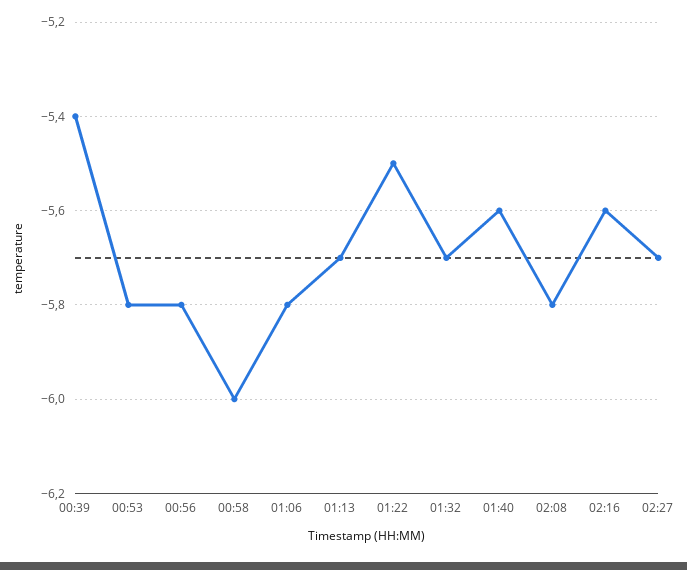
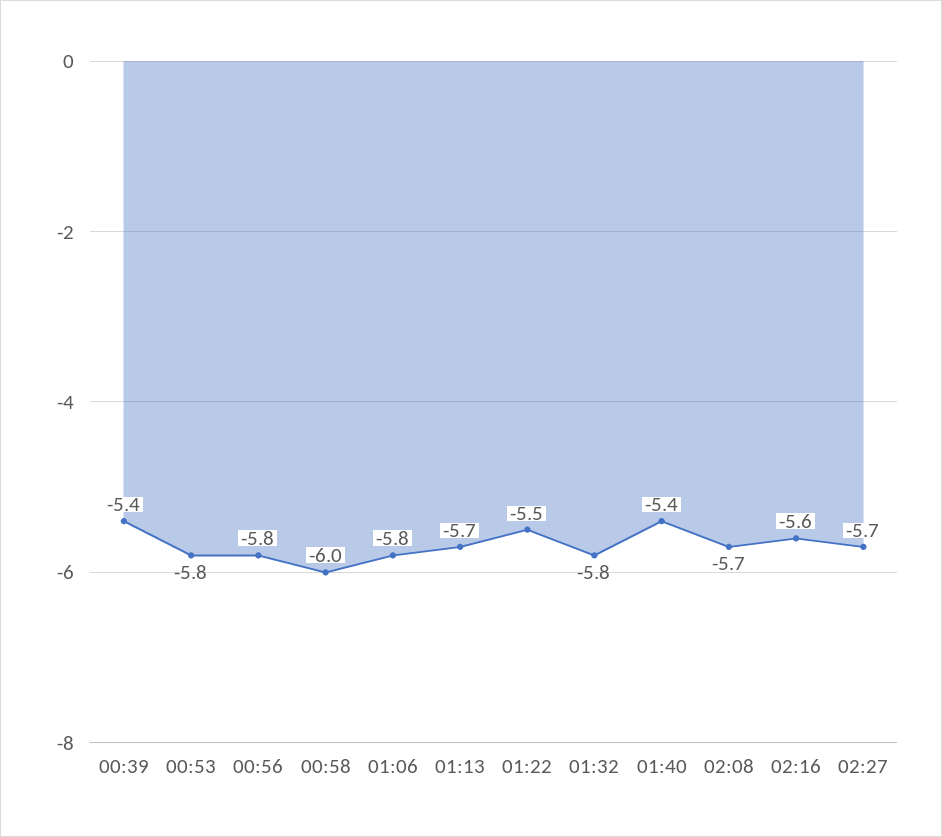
01:32: -5.7 -> -5.8
01:40: -5.6 -> -5.4
02:08: -5.8 -> -5.7

